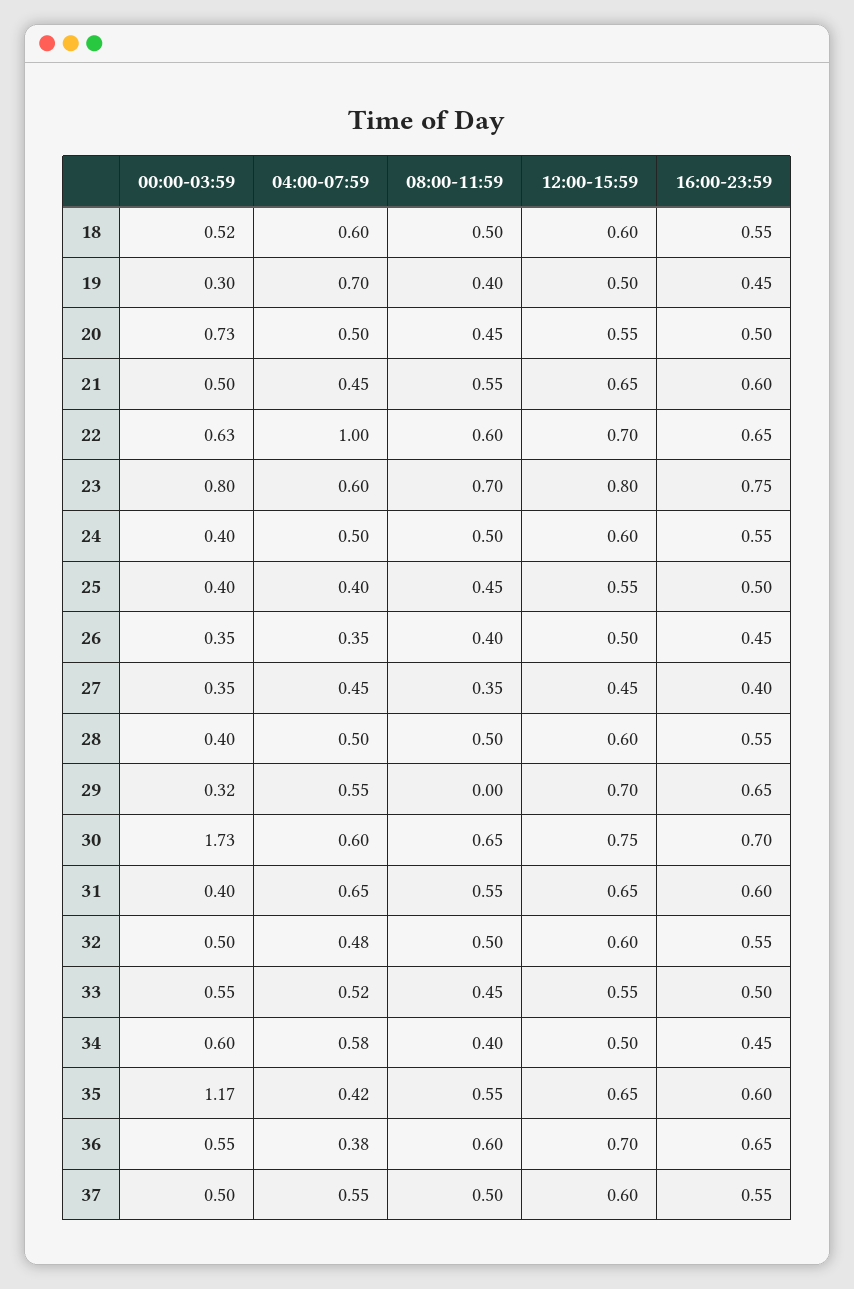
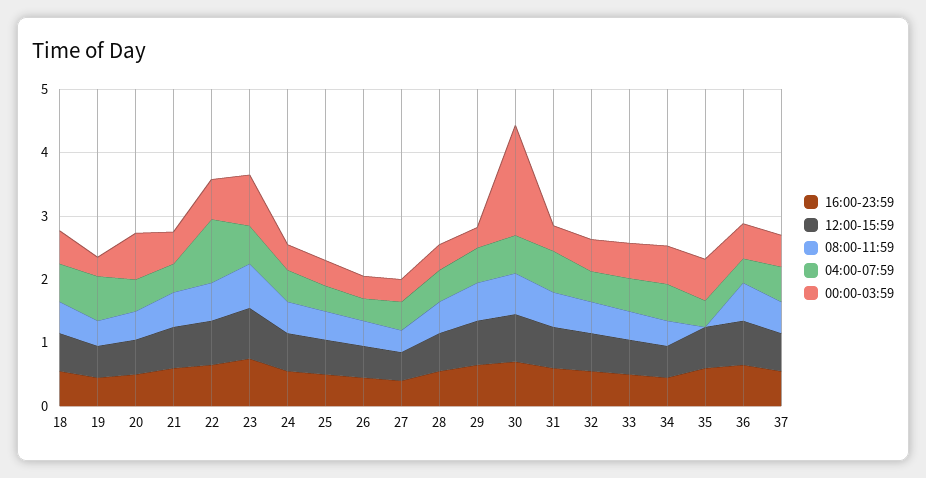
08:00-11:59, 29: 0 -> 0.6
00:00-03:59, 35: 1.17 -> 0.6
08:00-11:59, 35: 0.55 -> 0

